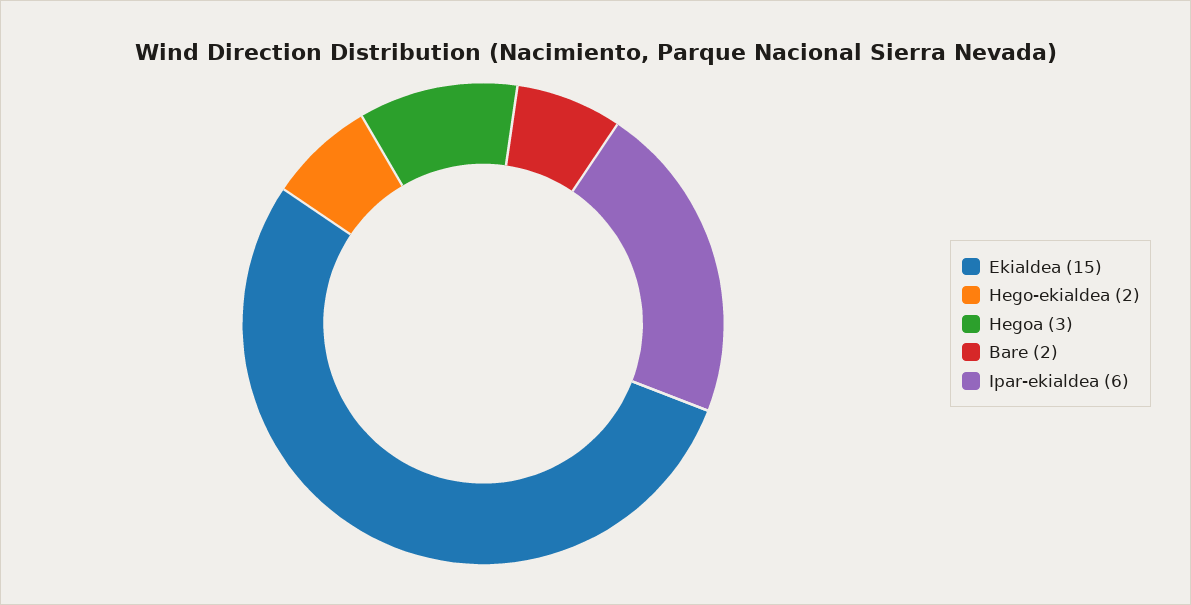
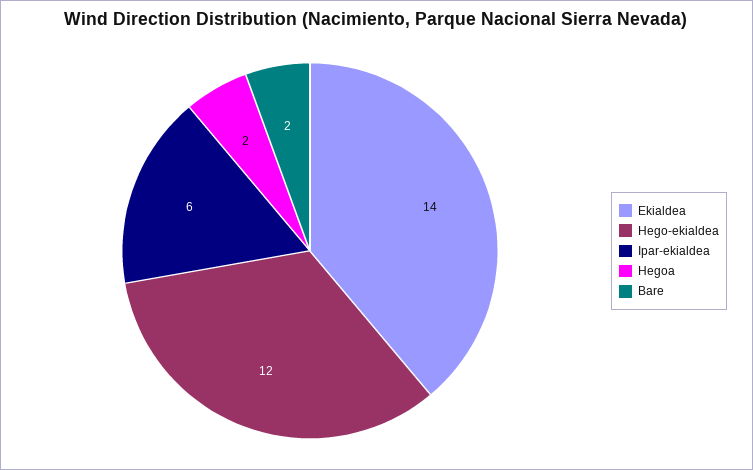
Ekialdea: 15 -> 14
Hego-ekialdea: 2 -> 12
Hegoa: 3 -> 2

